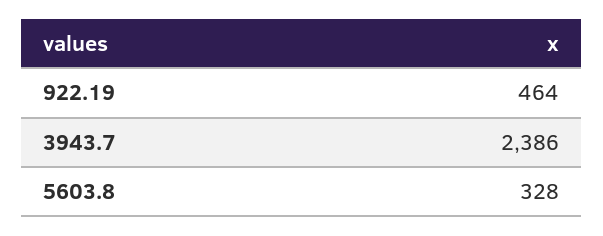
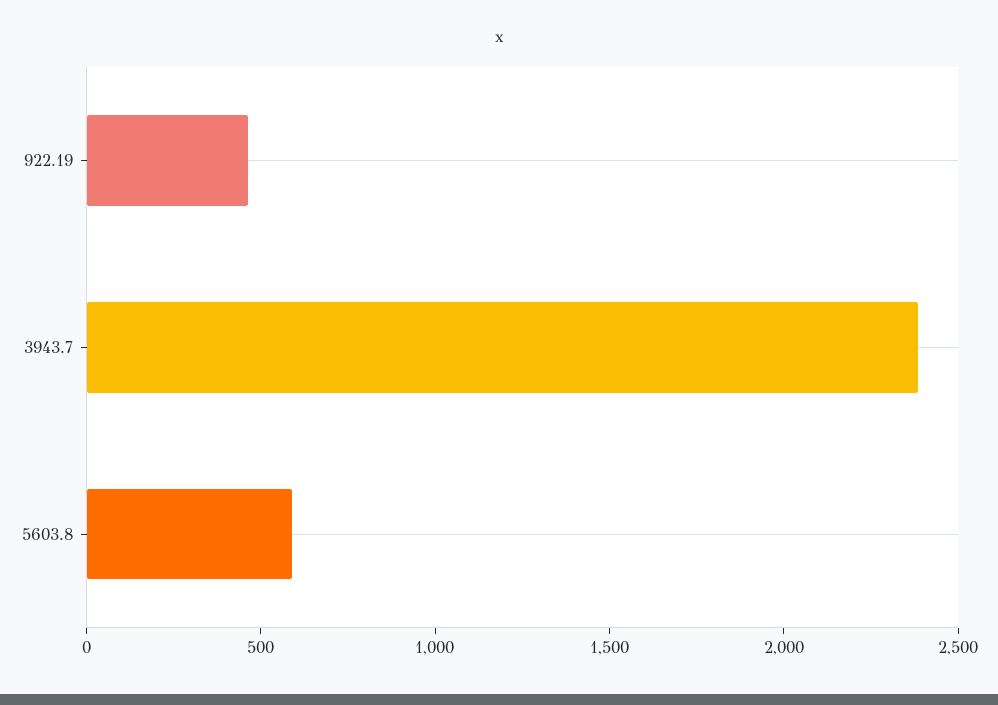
5603.8: 328 -> 600

